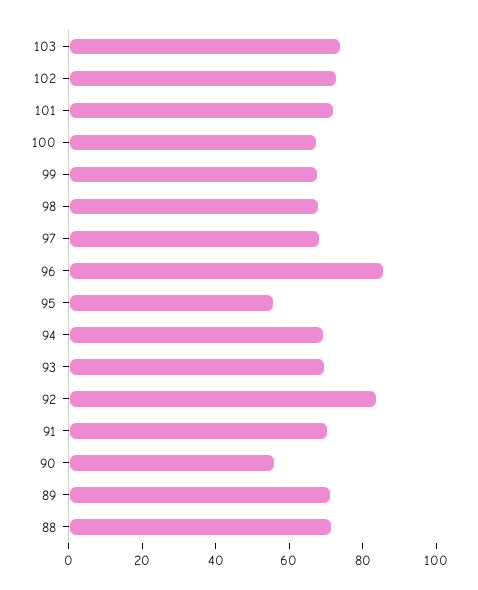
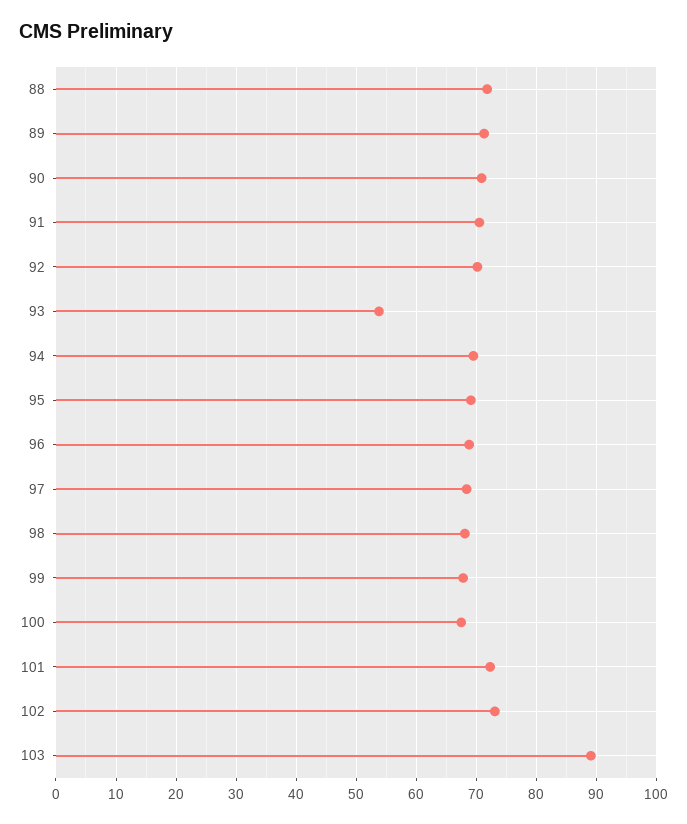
103: 75 -> 89
96: 85 -> 69
95: 55 -> 69
93: 70 -> 54
92: 85 -> 70
90: 55 -> 71

